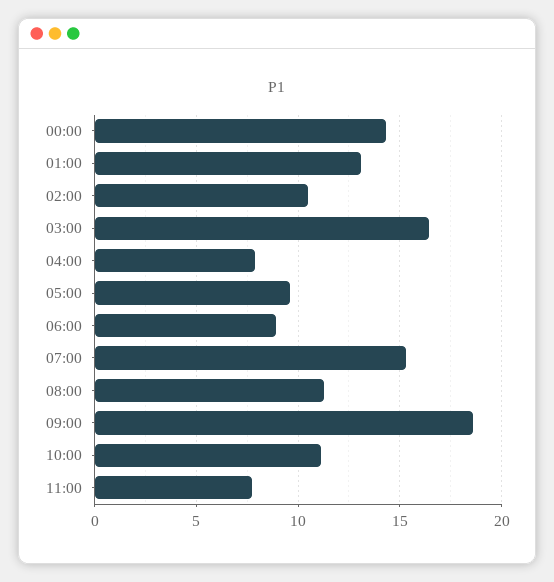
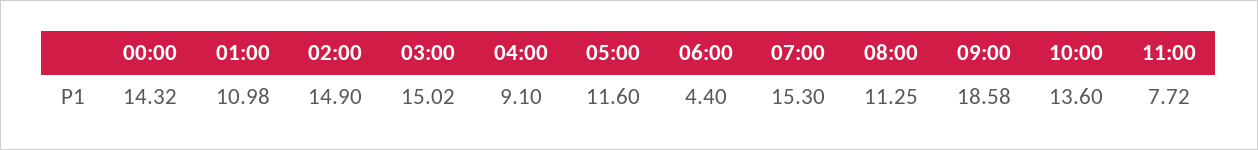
01:00: 13 -> 10.98
02:00: 10.5 -> 14.9
03:00: 16.5 -> 15.02
04:00: 8 -> 9.1
05:00: 9.5 -> 11.6
06:00: 9 -> 4.4
10:00: 11 -> 13.6

